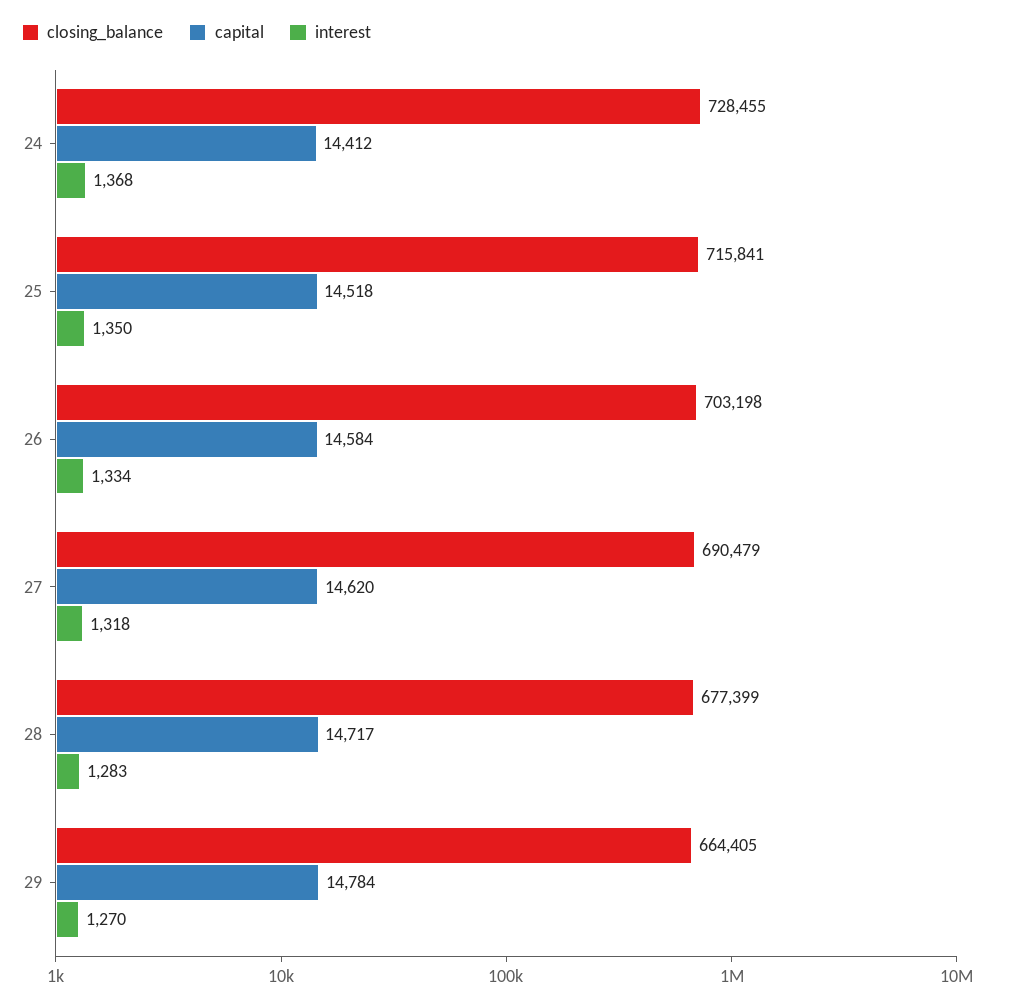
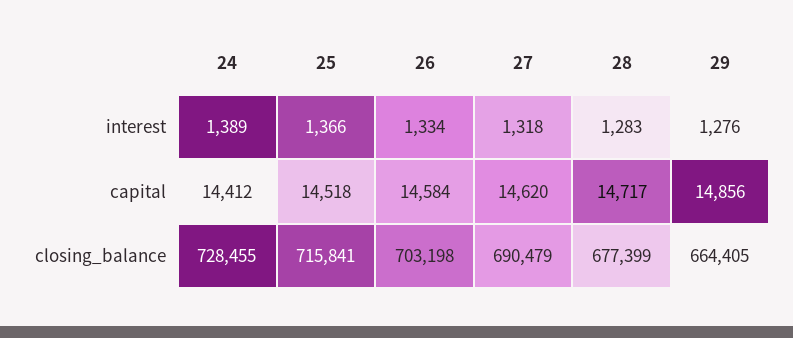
interest, 24: 1368 -> 1389
interest, 25: 1350 -> 1366
capital, 29: 14784 -> 14856
interest, 29: 1270 -> 1276

